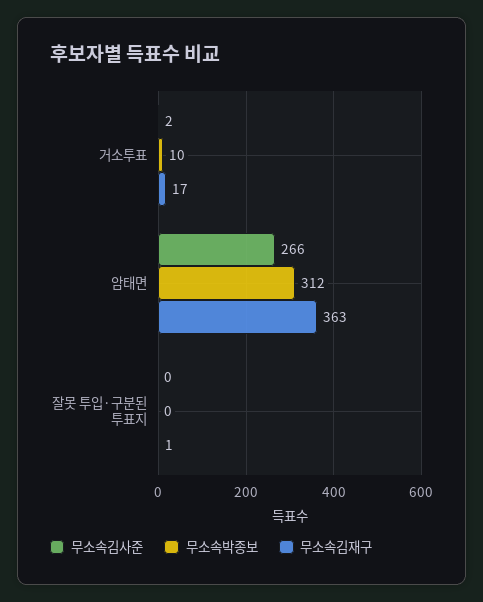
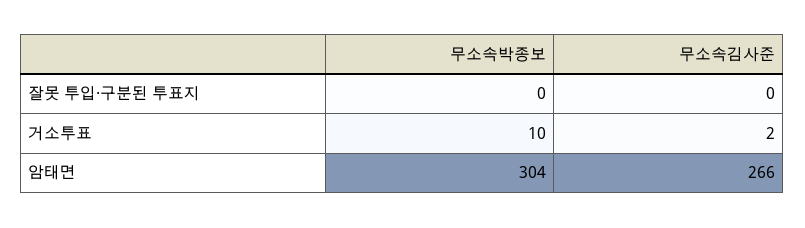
무소속김재구, 거소투표: 17 -> none
무소속박종보, 암태면: 312 -> 304
무소속김재구, 암태면: 363 -> none
무소속김재구, 잘못 투입·구분된 투표지: 1 -> none

